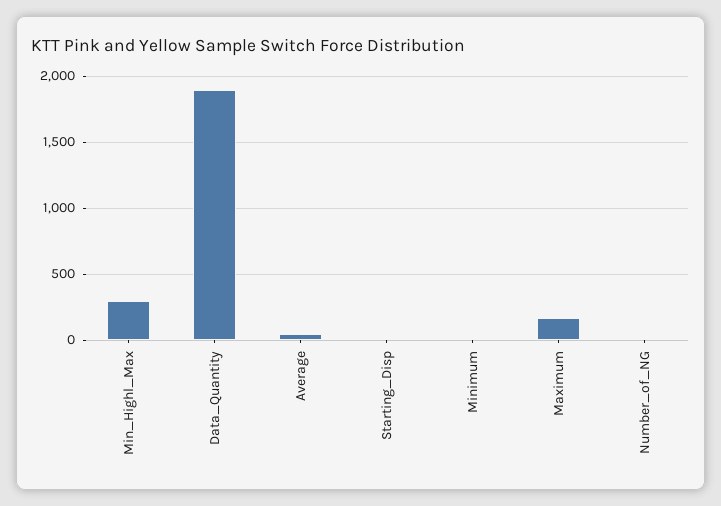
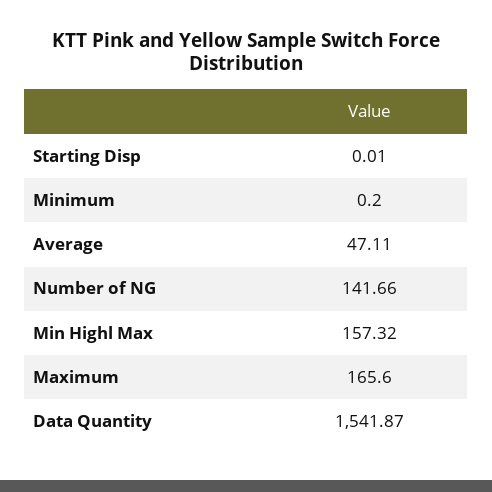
Min_Highl_Max: 300 -> 157.32
Data_Quantity: 1900 -> 1541.87
Number_of_NG: 0 -> 141.66

